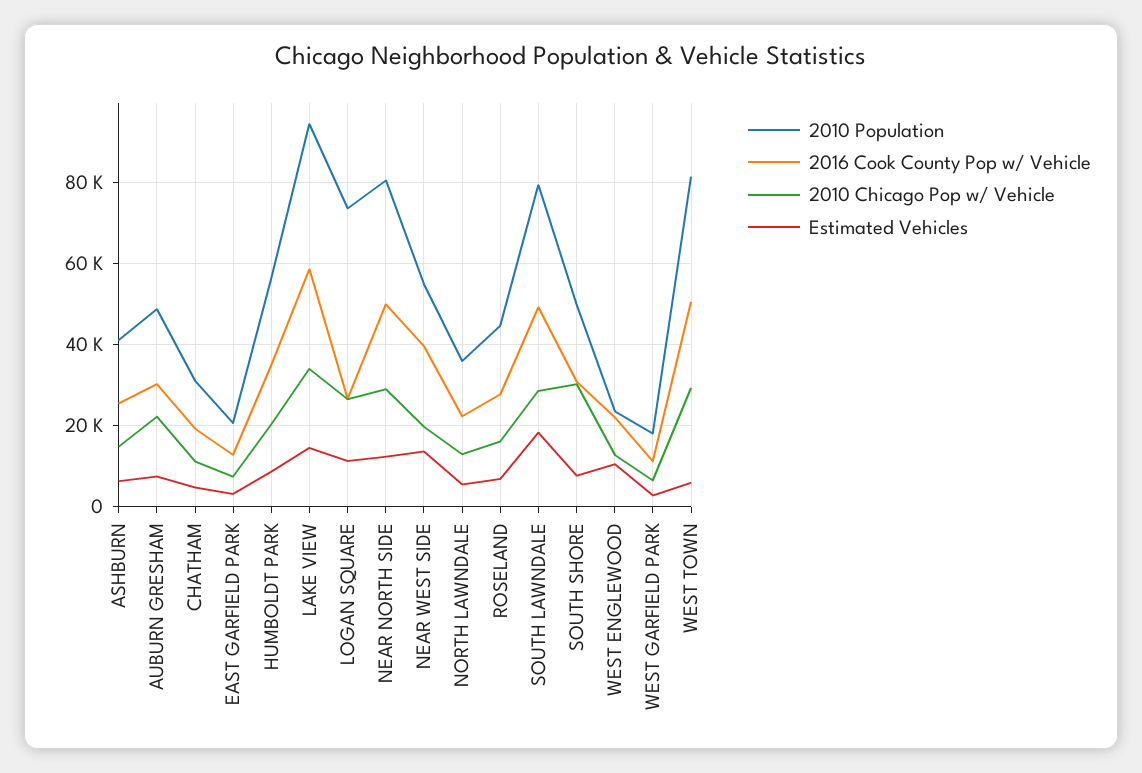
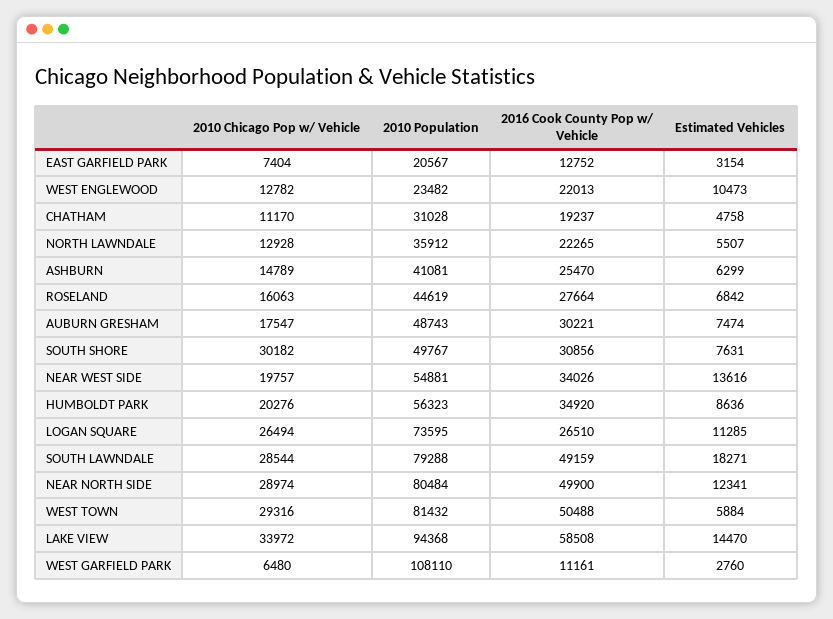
2010 Chicago Pop w/ Vehicle, AUBURN GRESHAM: 22000 -> 17547
2016 Cook County Pop w/ Vehicle, NEAR WEST SIDE: 40000 -> 34026
2010 Population, WEST GARFIELD PARK: 18000 -> 108110

